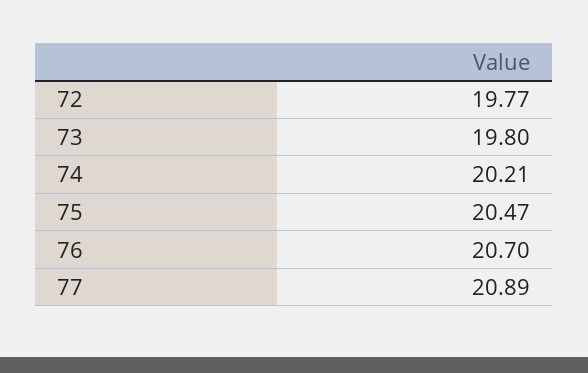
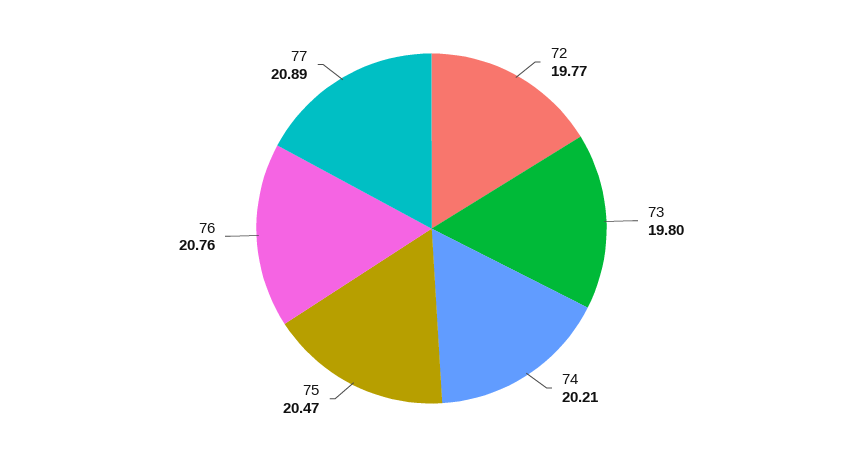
76: 20.7 -> 20.76

